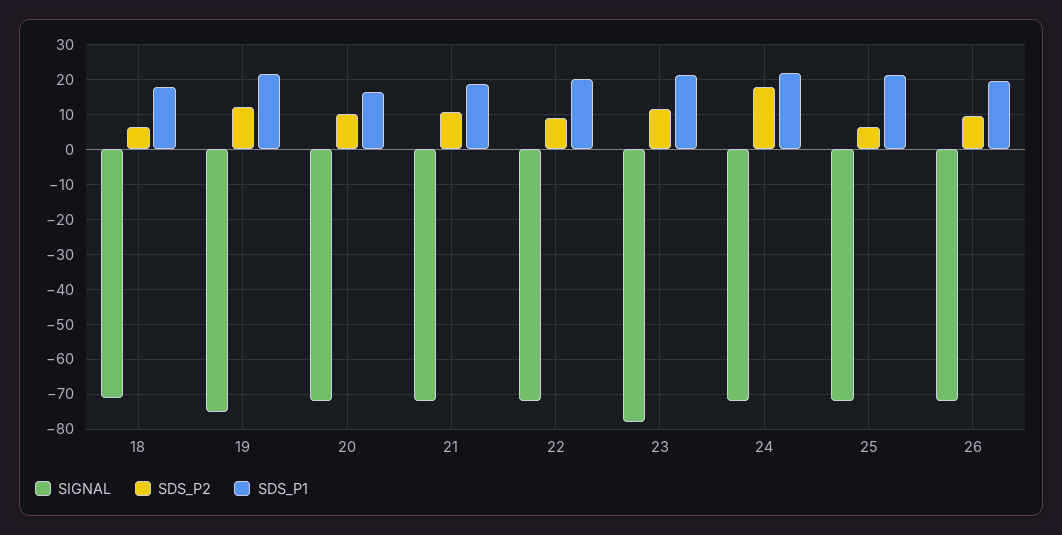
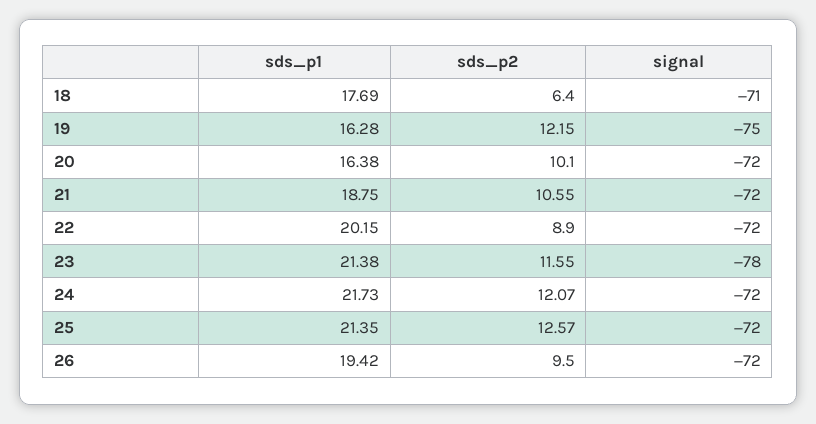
SDS_P1, 19: 22 -> 16.28
SDS_P2, 24: 18 -> 12.07
SDS_P2, 25: 6 -> 12.57

